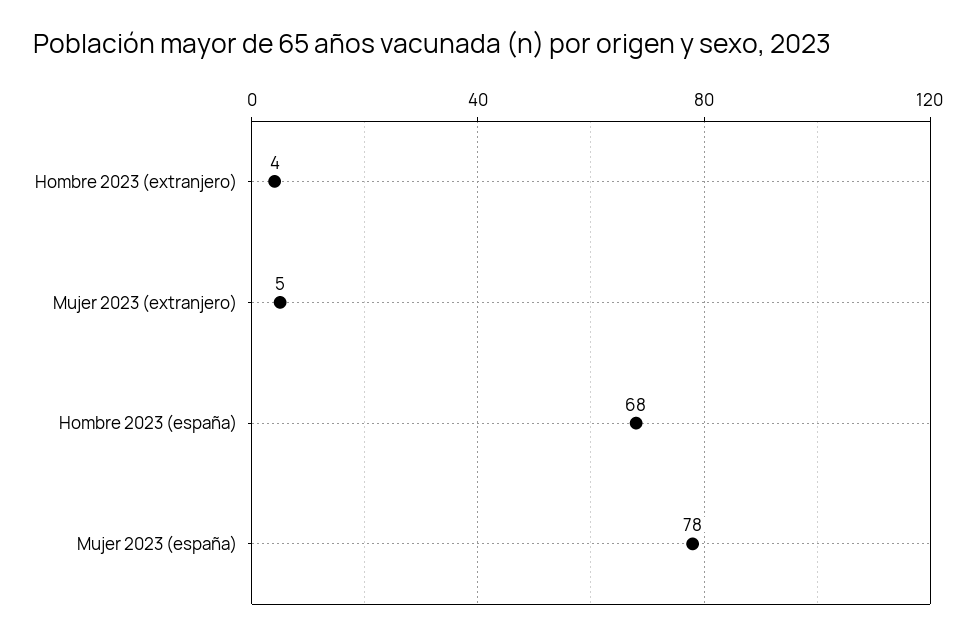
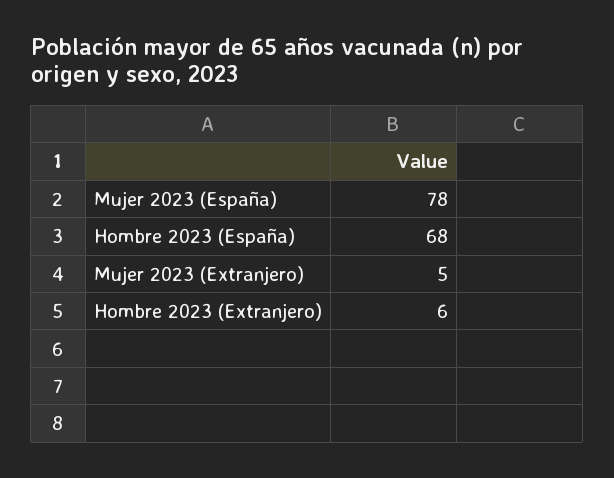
Hombre 2023 (extranjero): 4 -> 6

